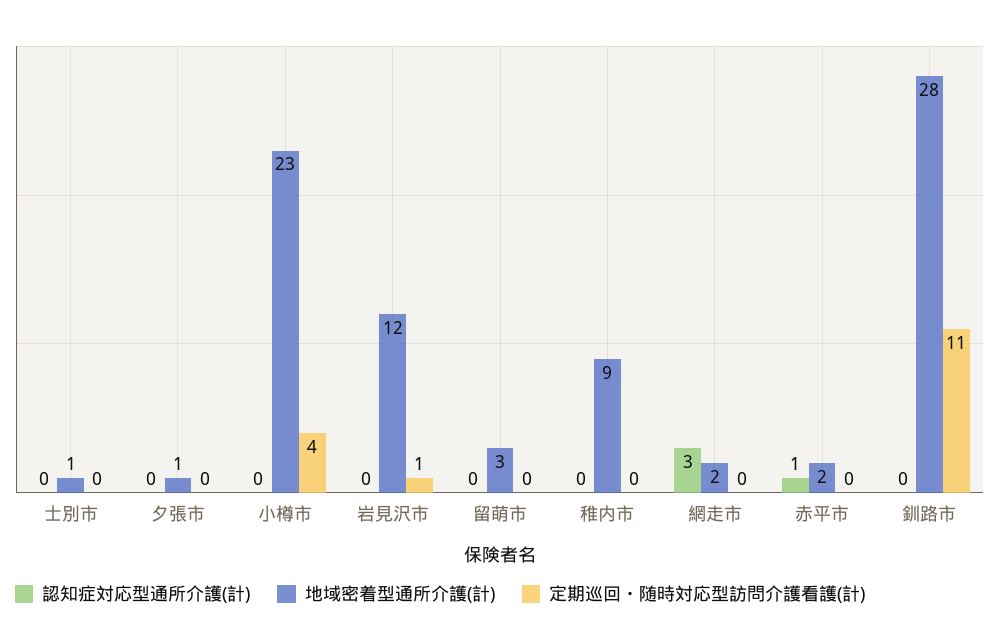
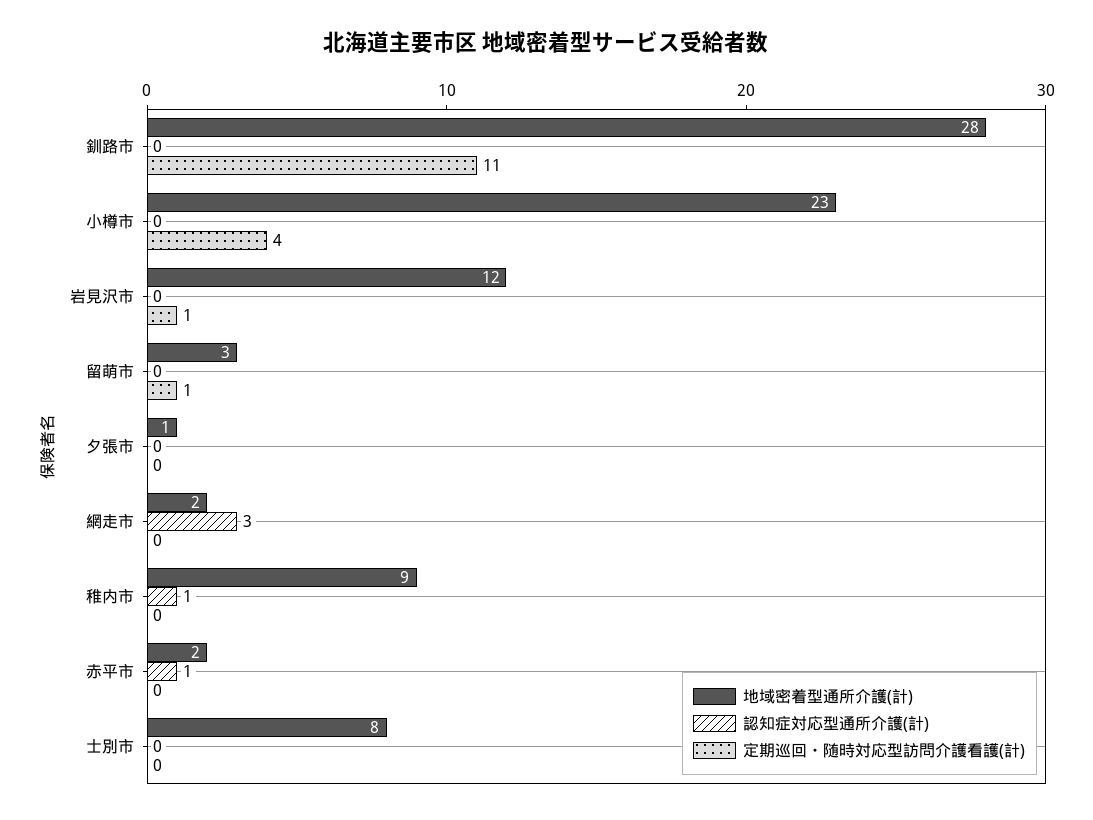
地域密着型通所介護(計), 士別市: 1 -> 8
定期巡回・随時対応型訪問介護看護(計), 留萌市: 0 -> 1
認知症対応型通所介護(計), 稚内市: 0 -> 1

